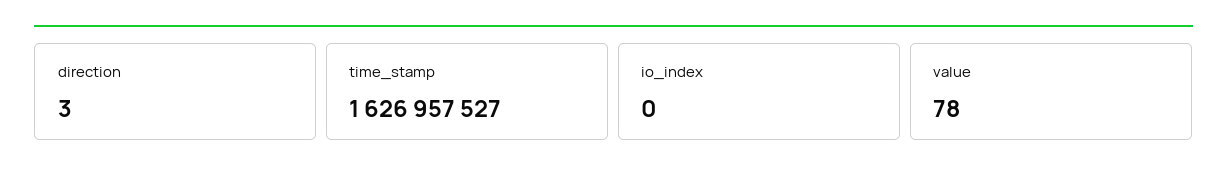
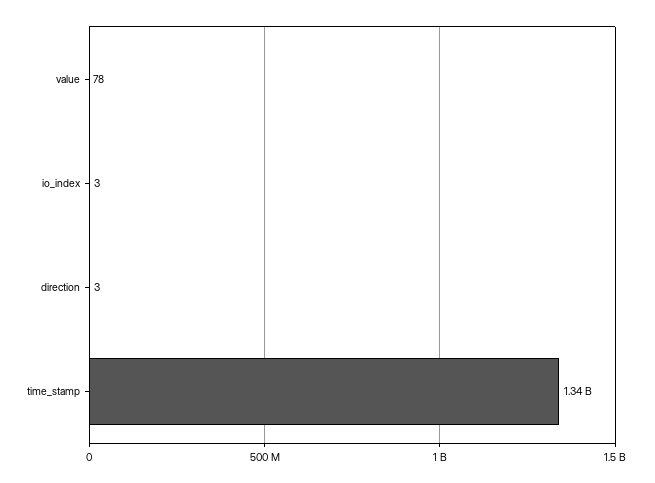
time_stamp: 1626957527 -> 1340000000
io_index: 0 -> 3

